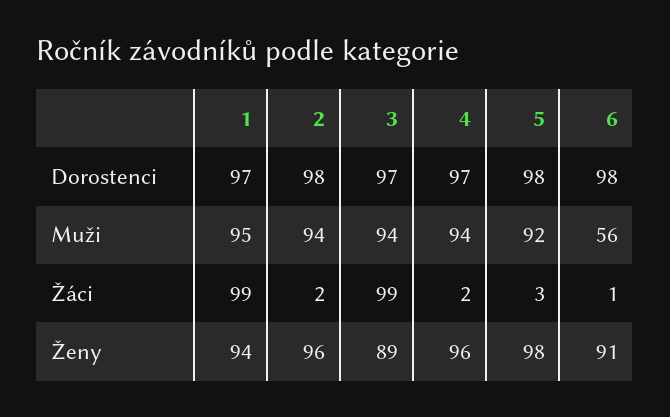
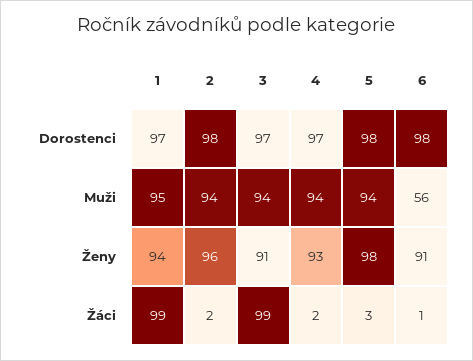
5, Muži: 92 -> 94
3, Ženy: 89 -> 91
4, Ženy: 96 -> 93

